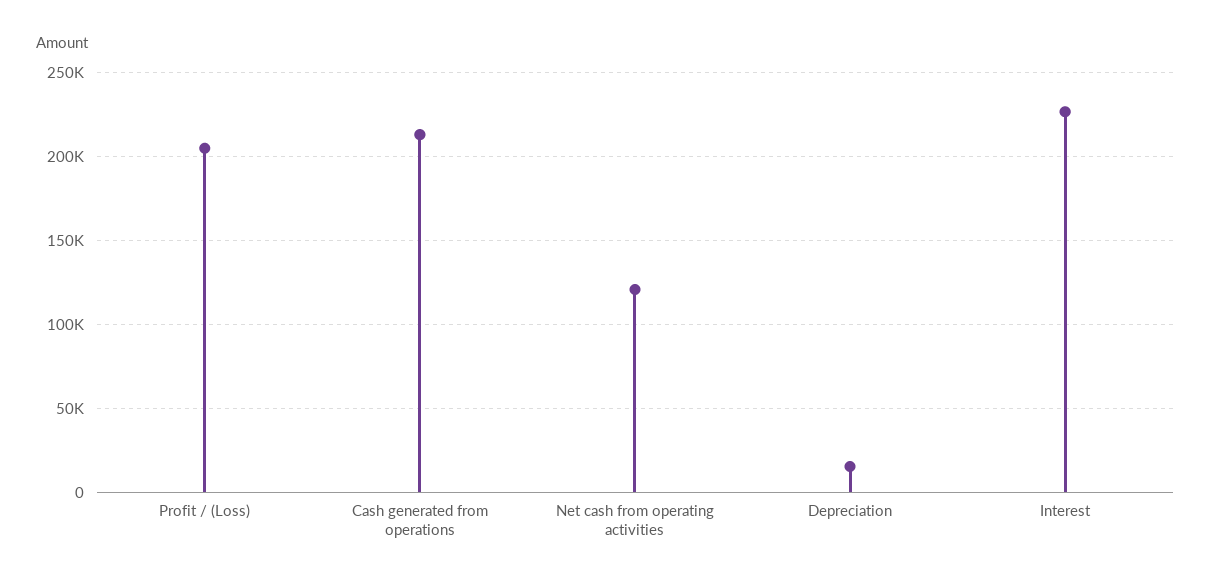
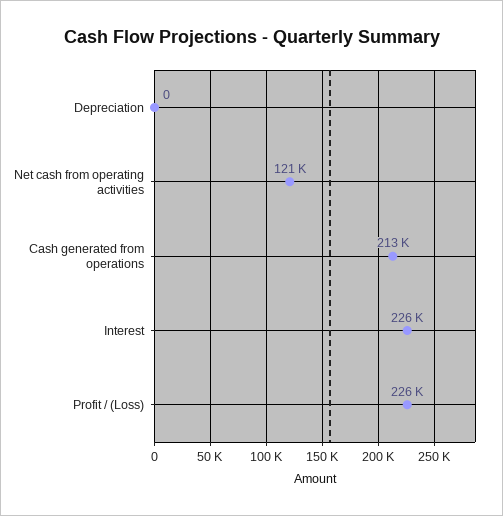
Profit / (Loss): 205000 -> 226000
Depreciation: 15000 -> 0

